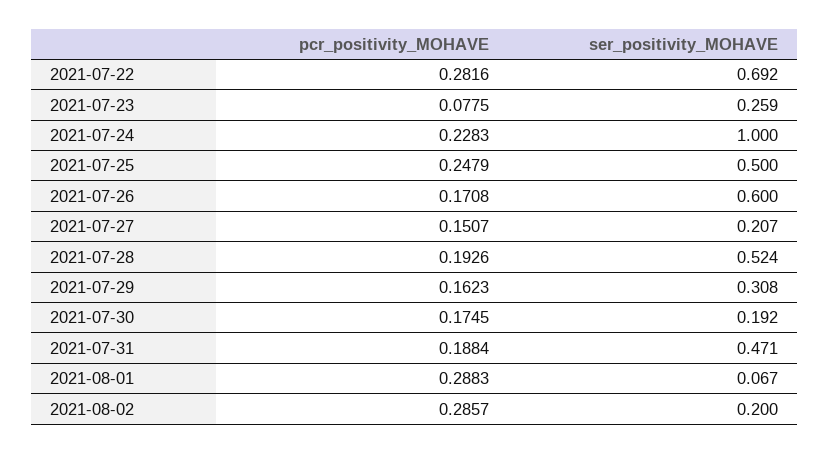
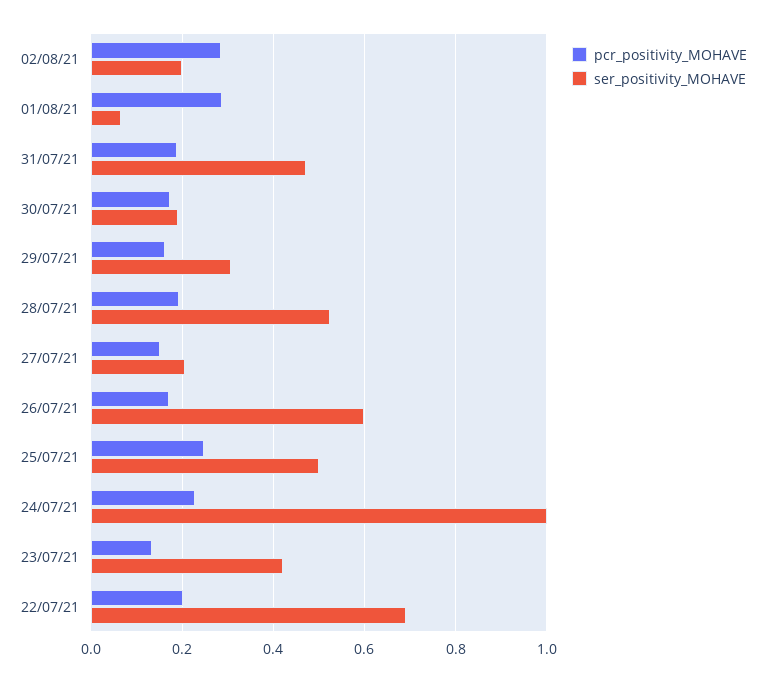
pcr_positivity_MOHAVE, 2021-07-22: 0.2816 -> 0.2
pcr_positivity_MOHAVE, 2021-07-23: 0.0775 -> 0.14
ser_positivity_MOHAVE, 2021-07-23: 0.259 -> 0.42

